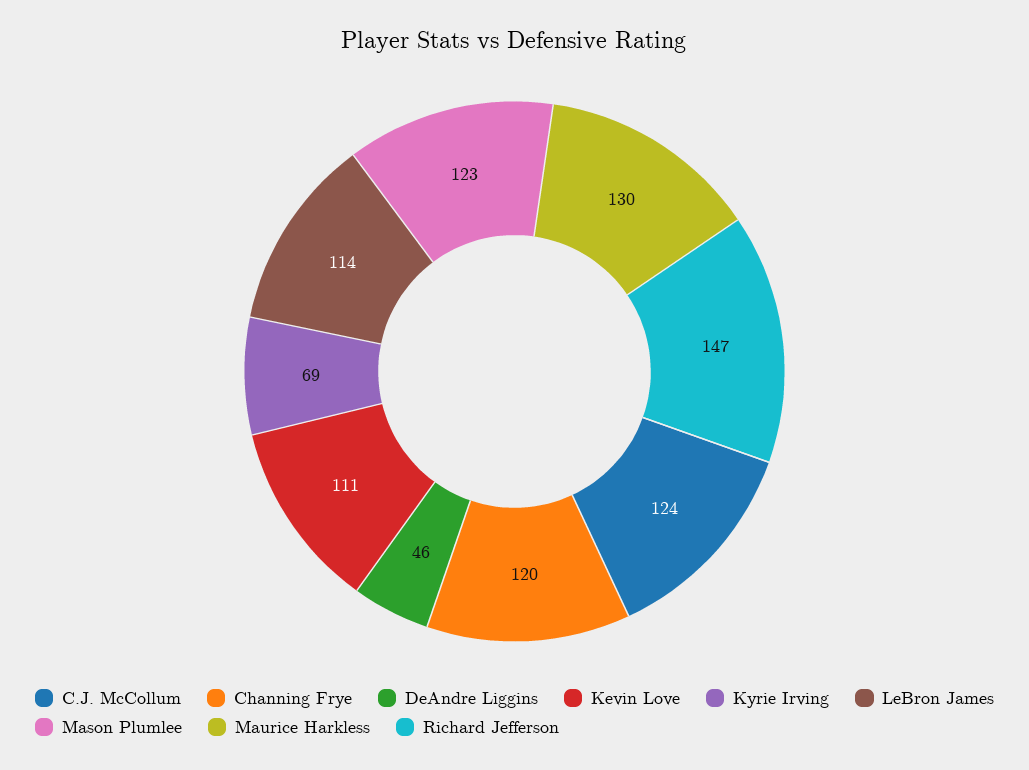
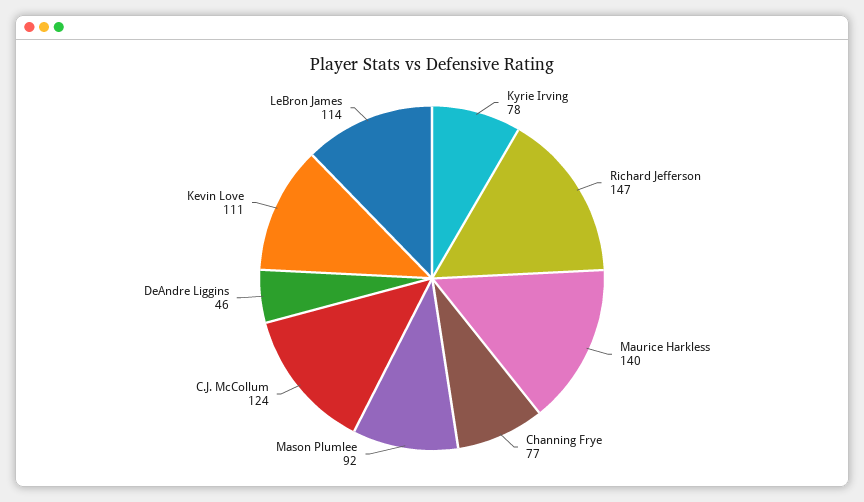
Channing Frye: 120 -> 77
Kyrie Irving: 69 -> 78
Mason Plumlee: 123 -> 92
Maurice Harkless: 130 -> 140

